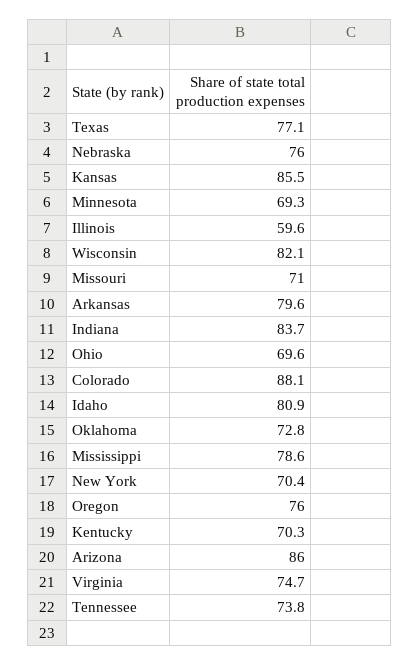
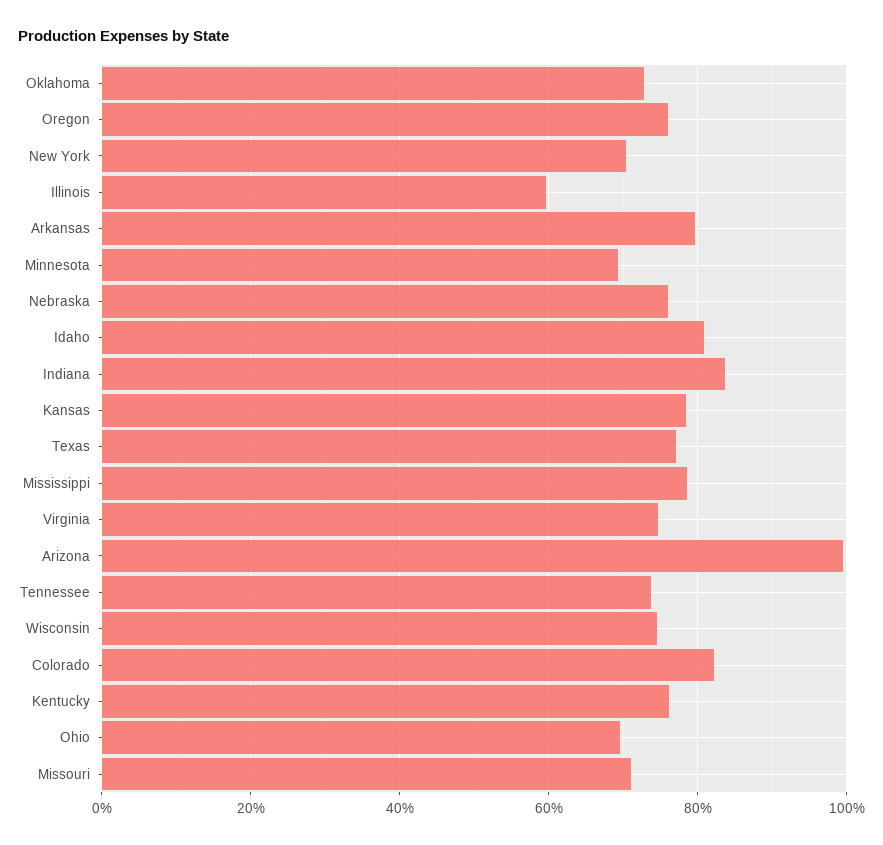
Kansas: 85.5 -> 78
Wisconsin: 82.1 -> 74
Colorado: 88.1 -> 82
Kentucky: 70.3 -> 76
Arizona: 86 -> 100

